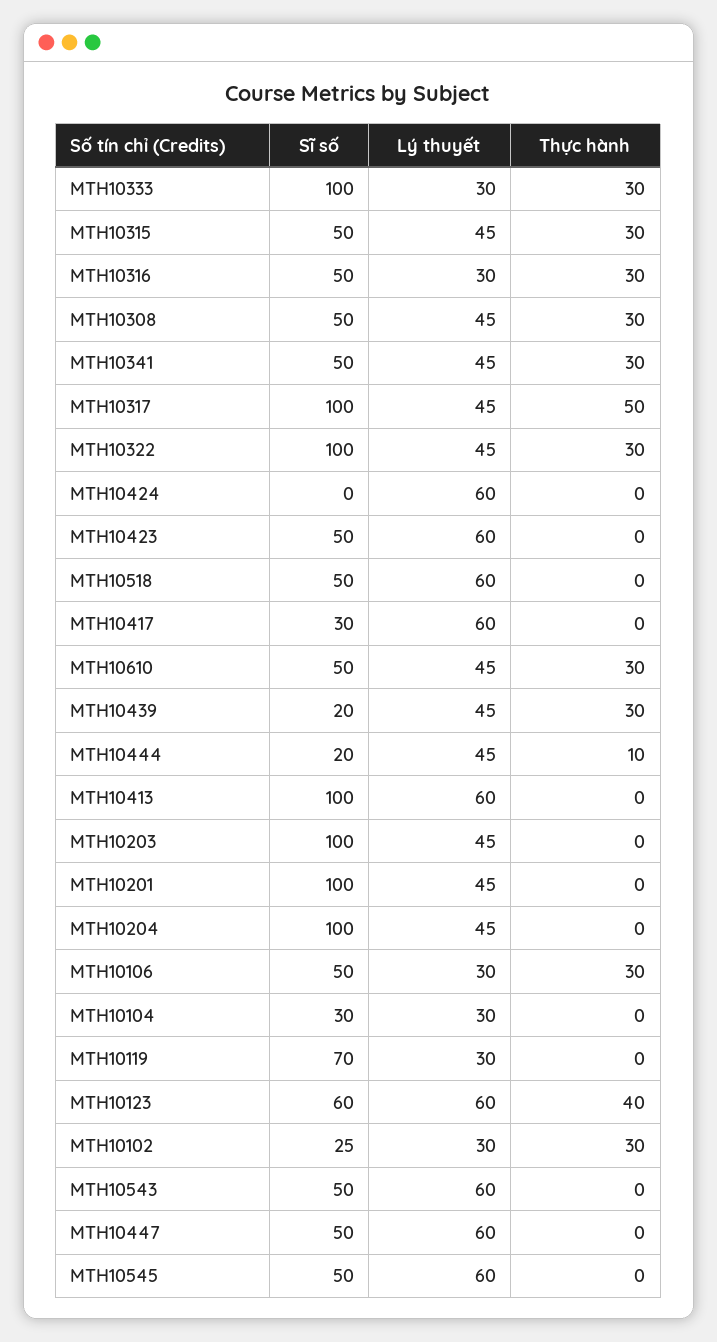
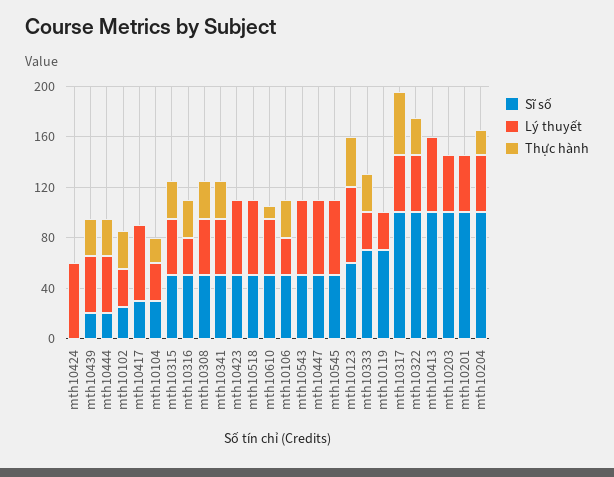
Sĩ số, MTH10333: 100 -> 70
Thực hành, MTH10610: 30 -> 10
Thực hành, MTH10444: 10 -> 30
Thực hành, MTH10204: 0 -> 20
Thực hành, MTH10104: 0 -> 20

